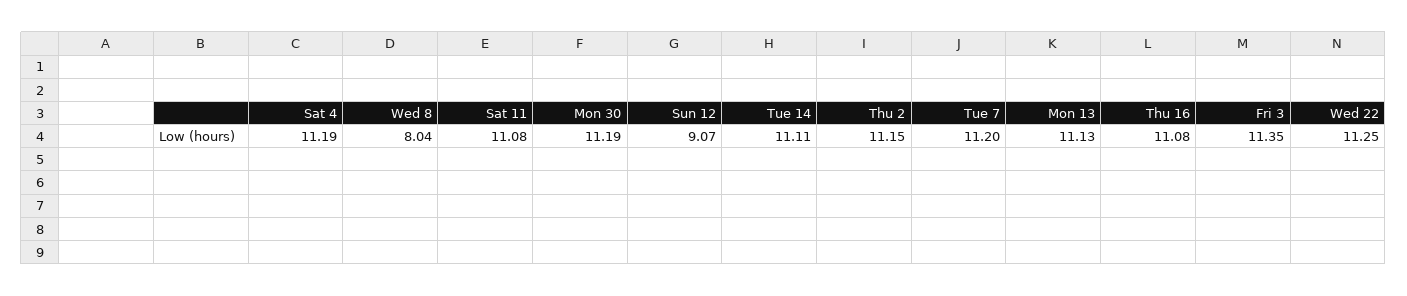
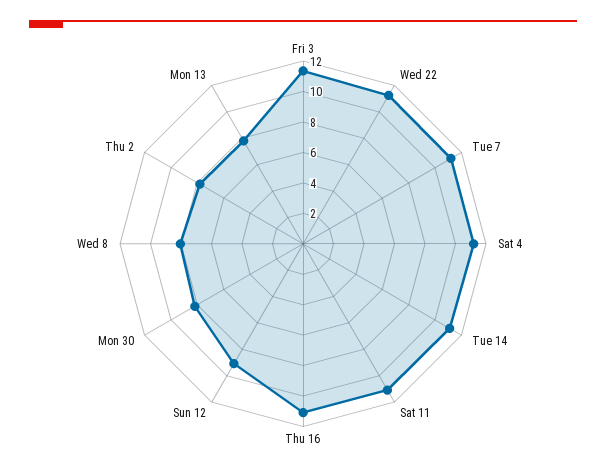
Mon 30: 11.19 -> 8
Thu 2: 11.15 -> 8
Mon 13: 11.13 -> 8

